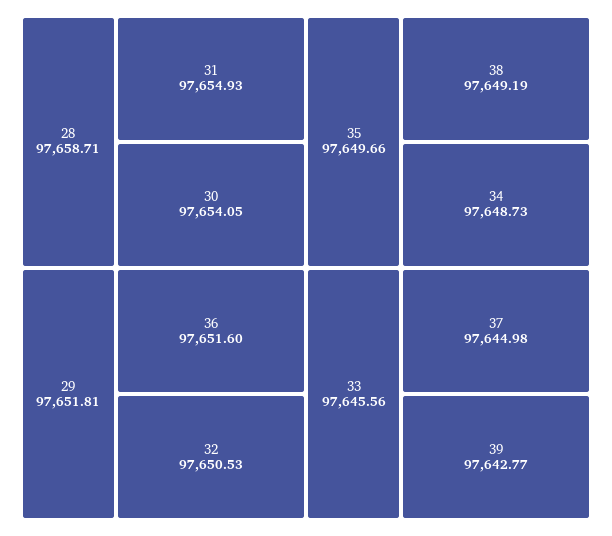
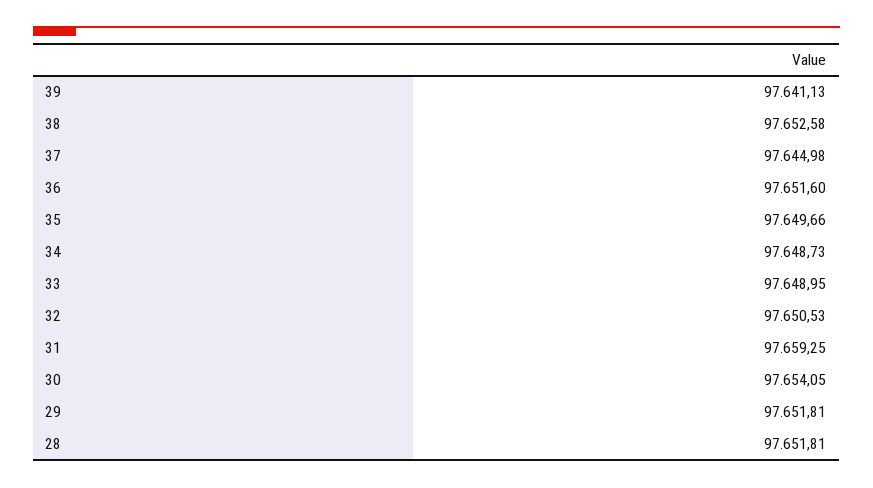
28: 97658.71 -> 97651.81
31: 97654.93 -> 97659.25
38: 97649.19 -> 97652.58
33: 97645.56 -> 97648.95
39: 97642.77 -> 97641.13

